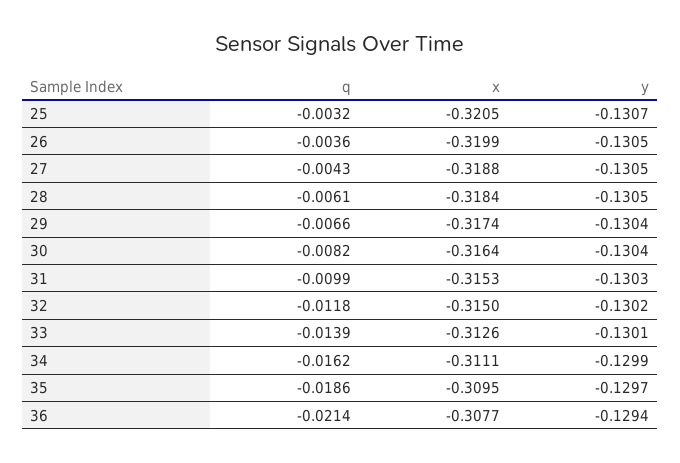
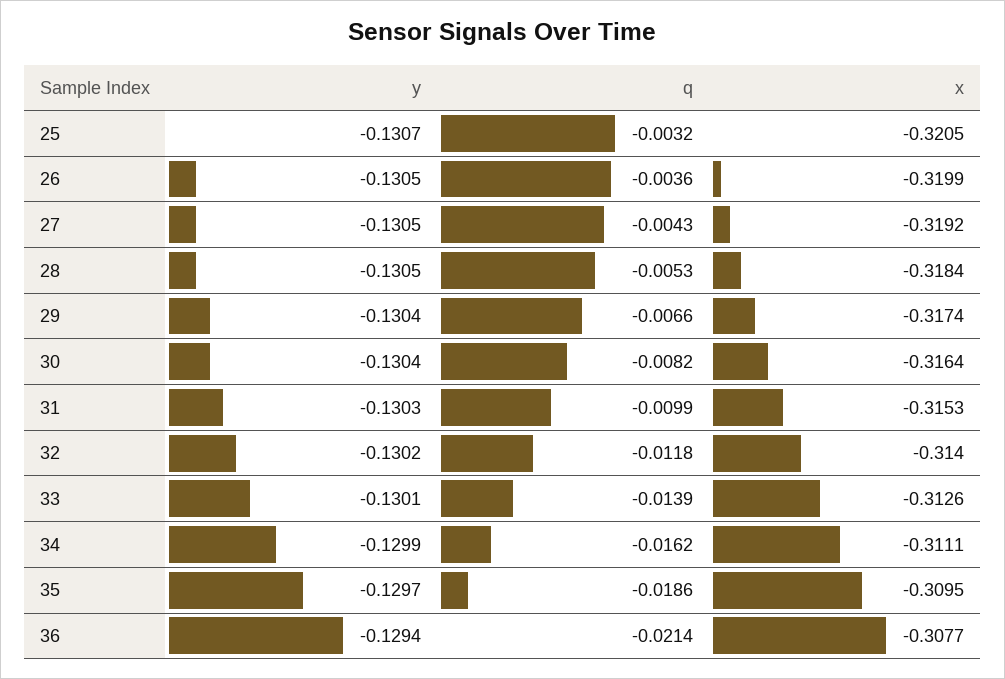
x, 27: -0.3188 -> -0.3192
q, 28: -0.0061 -> -0.0053
x, 32: -0.315 -> -0.314

